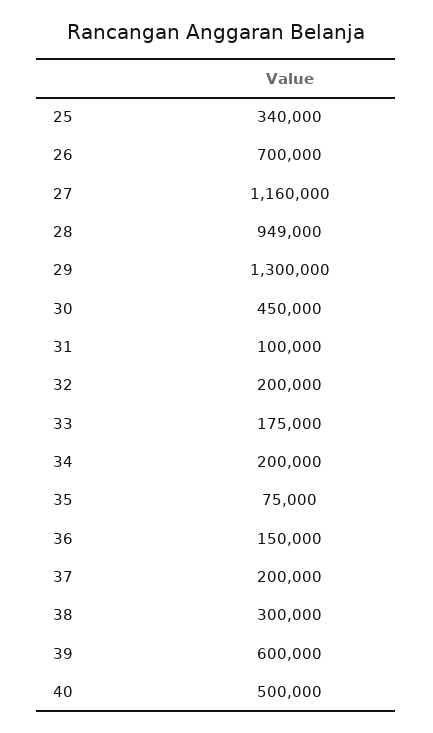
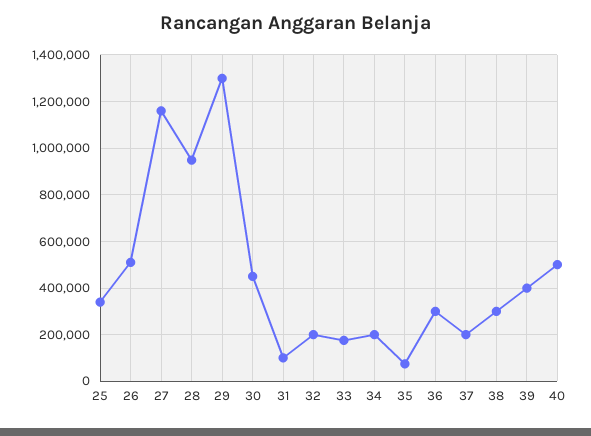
26: 700000 -> 500000
36: 150000 -> 300000
39: 600000 -> 400000

